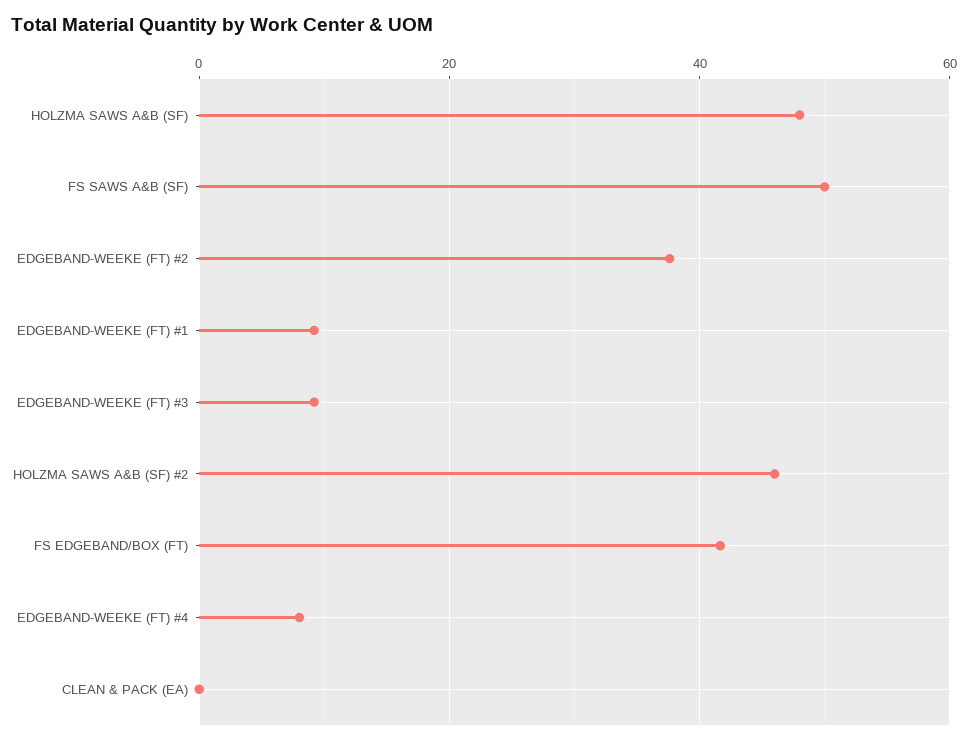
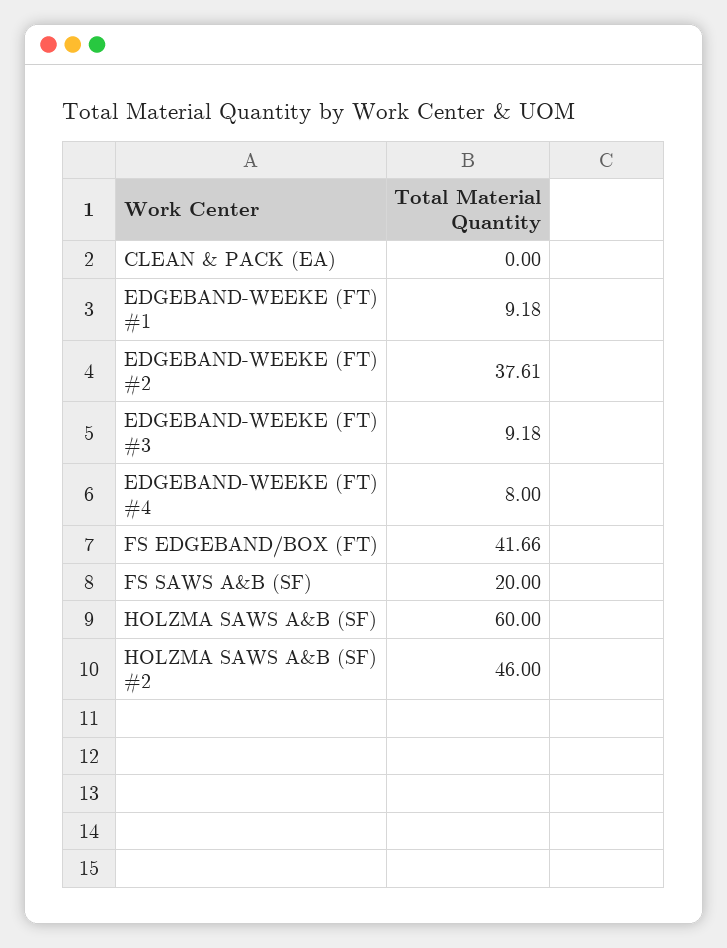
HOLZMA SAWS A&B (SF): 48 -> 60
FS SAWS A&B (SF): 50 -> 20

